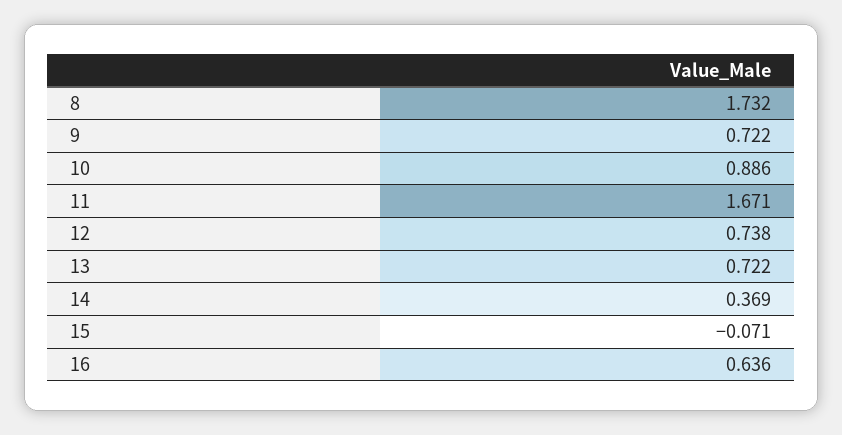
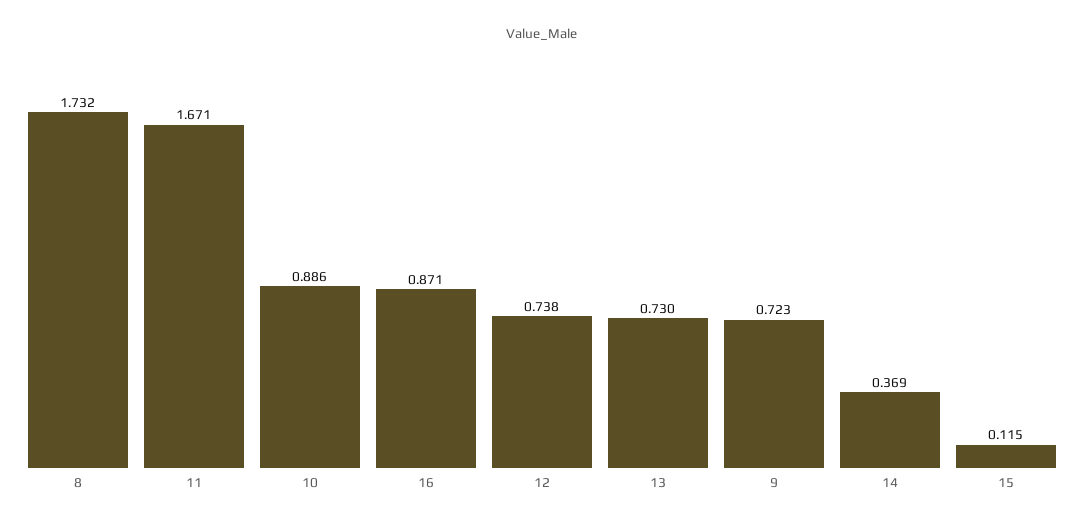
9: 0.722 -> 0.723
13: 0.722 -> 0.73
15: -0.071 -> 0.115
16: 0.636 -> 0.871

